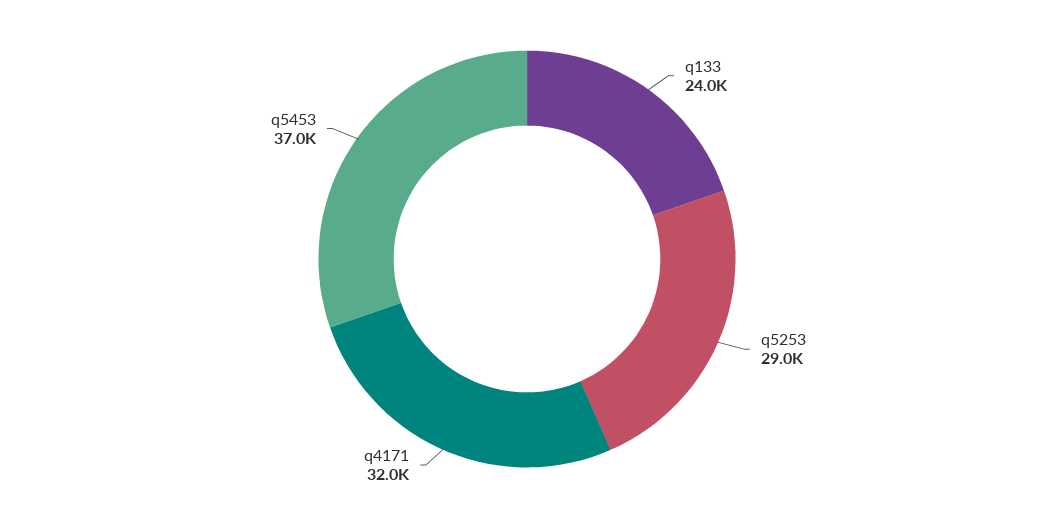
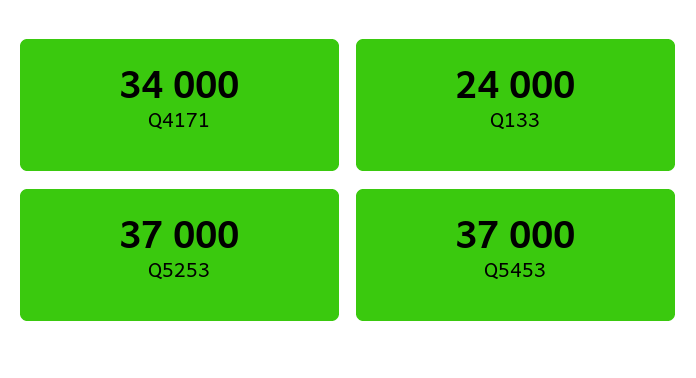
q5253: 29000 -> 37000
q4171: 32000 -> 34000

